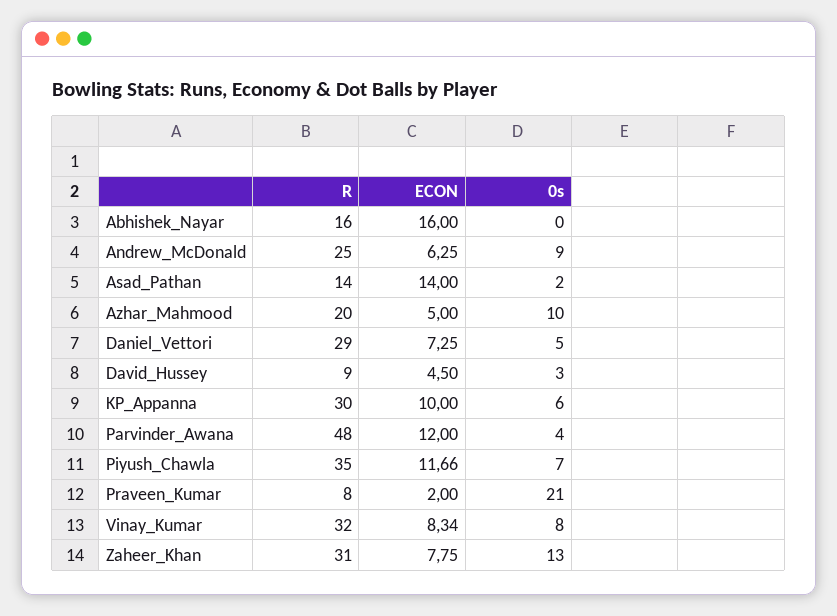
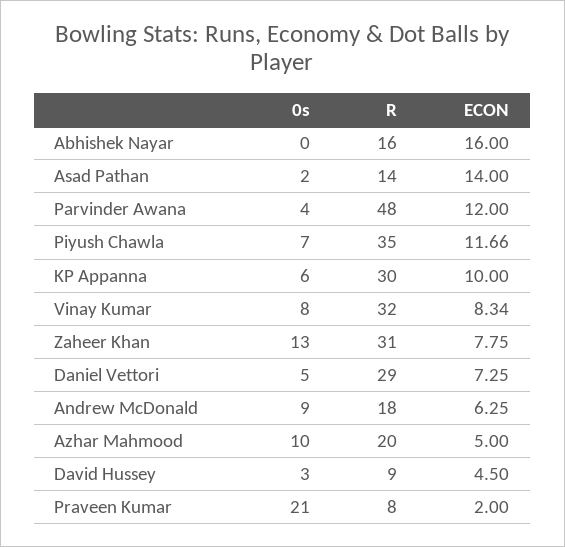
R, Andrew_McDonald: 25 -> 18

